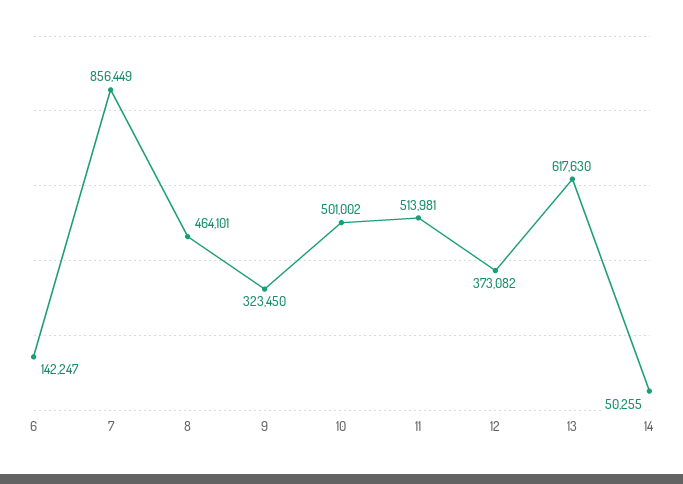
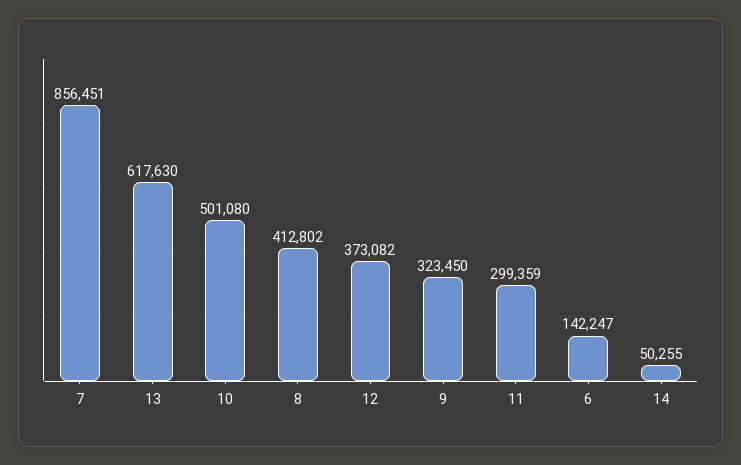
7: 856449 -> 856451
8: 464101 -> 412802
10: 501002 -> 501080
11: 513981 -> 299359

